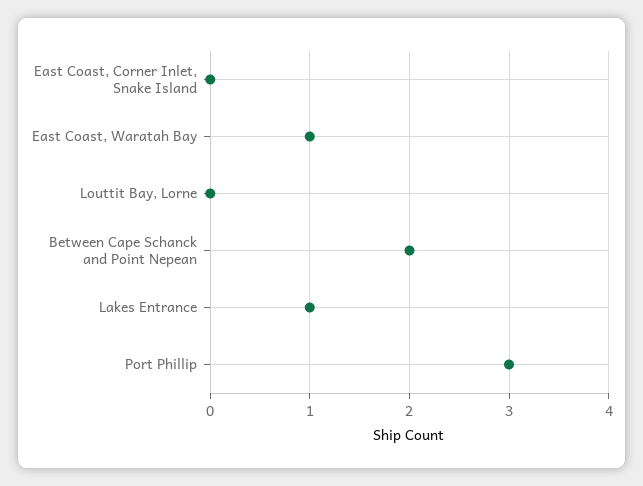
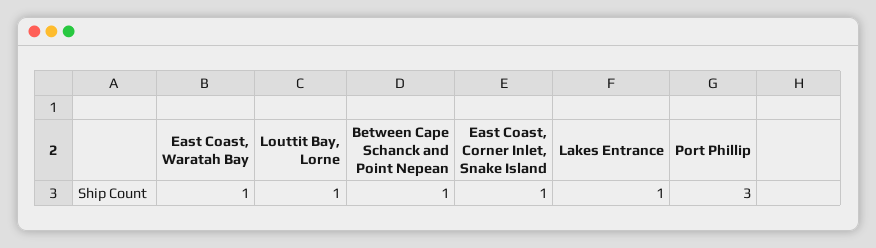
East Coast, Corner Inlet, Snake Island: 0 -> 1
Louttit Bay, Lorne: 0 -> 1
Between Cape Schanck and Point Nepean: 2 -> 1

